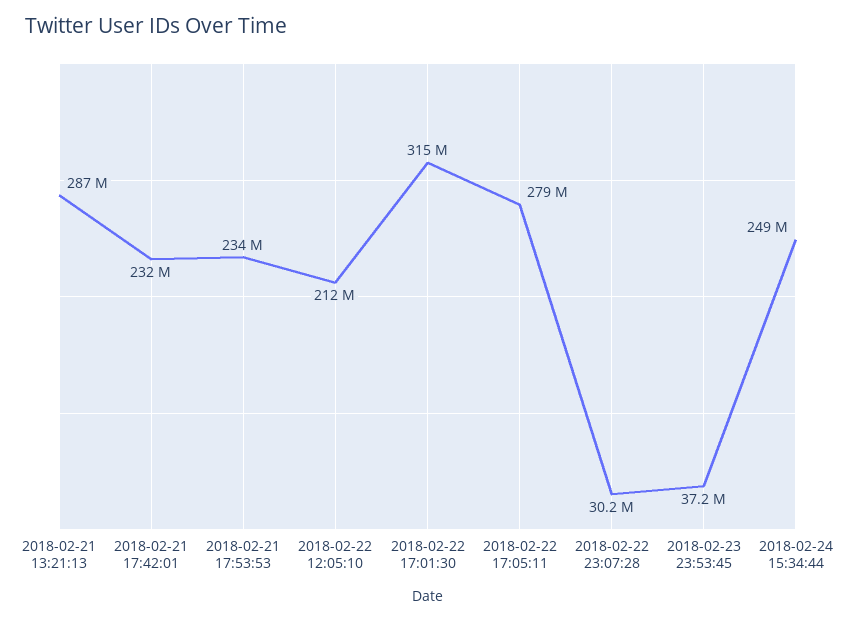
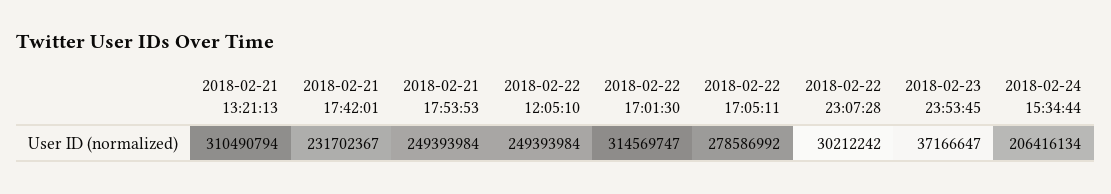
2018-02-21 13:21:13: 287000000 -> 310490794
2018-02-21 17:53:53: 234000000 -> 249393984
2018-02-22 12:05:10: 212000000 -> 249393984
2018-02-24 15:34:44: 249000000 -> 206416134

